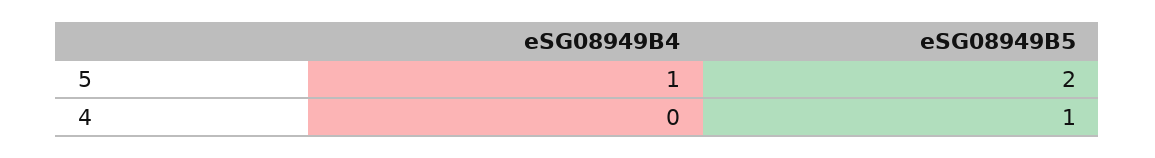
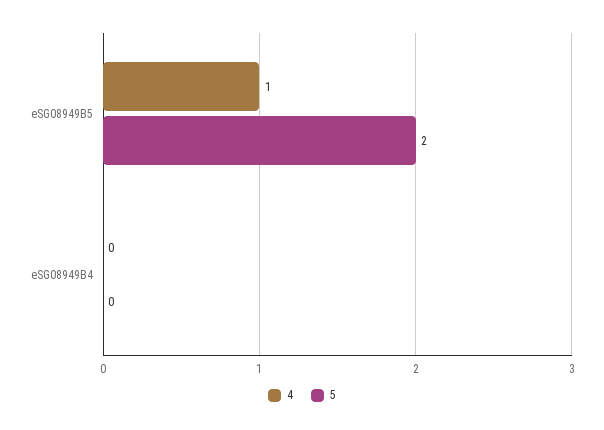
5, eSG08949B4: 1 -> 0

